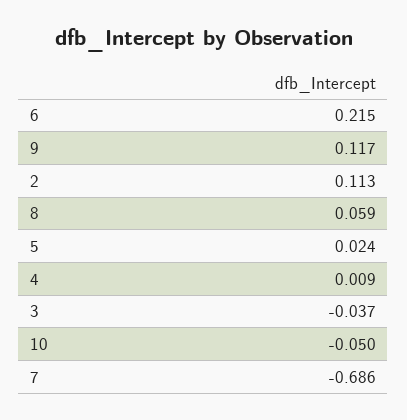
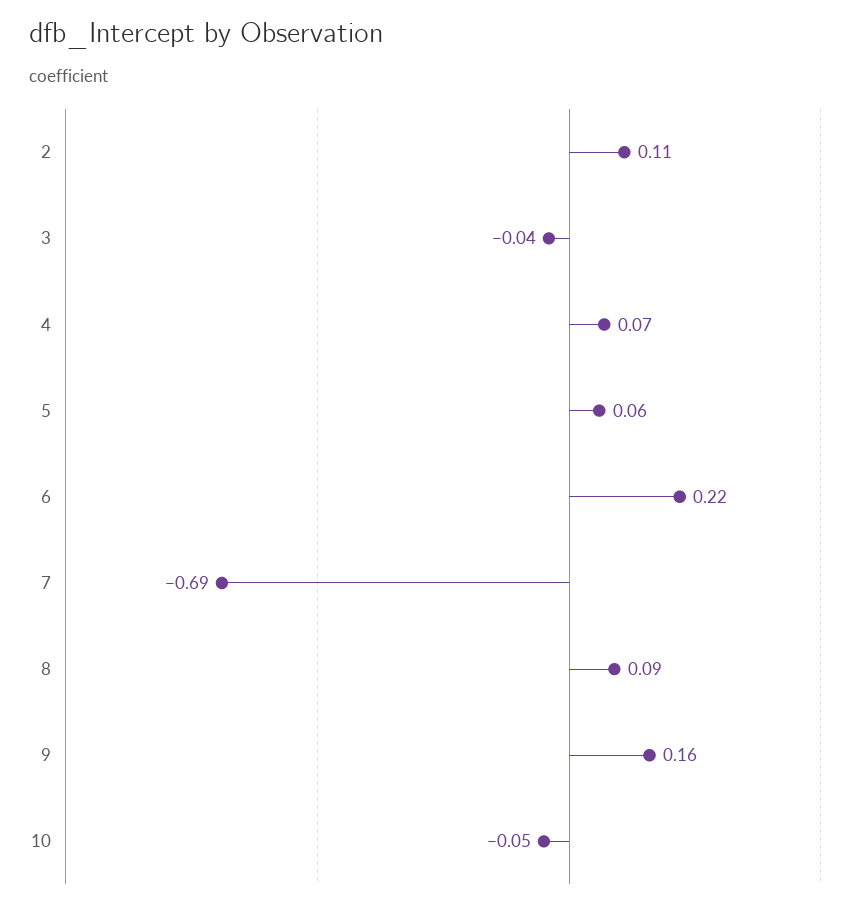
9: 0.117 -> 0.16
8: 0.059 -> 0.09
5: 0.024 -> 0.06
4: 0.009 -> 0.07

